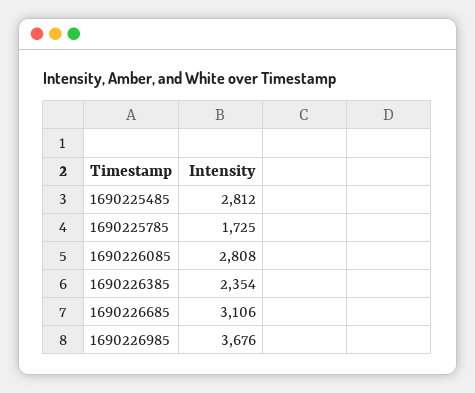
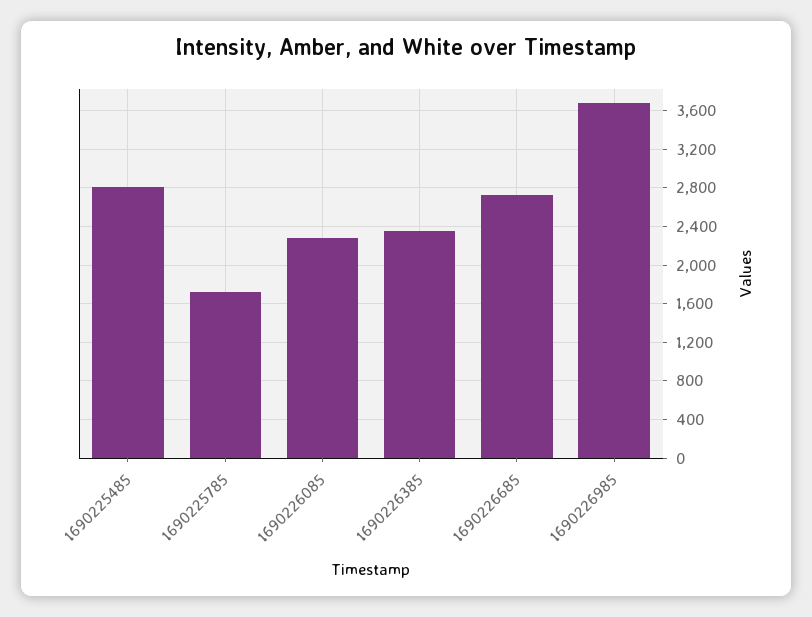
1690226085: 2808 -> 2300
1690226685: 3106 -> 2700

